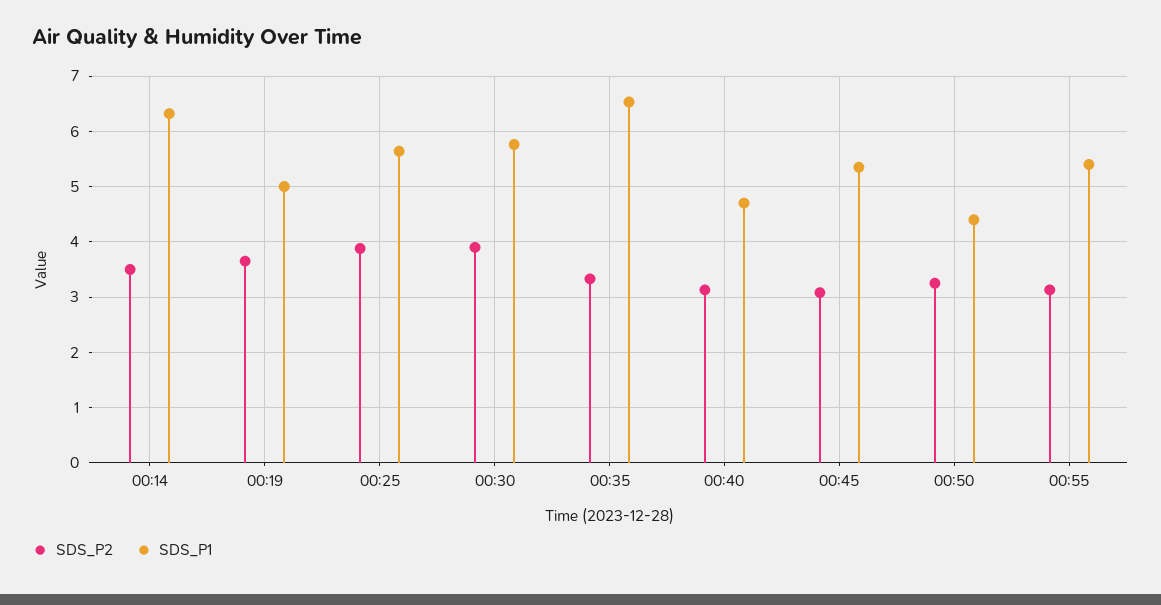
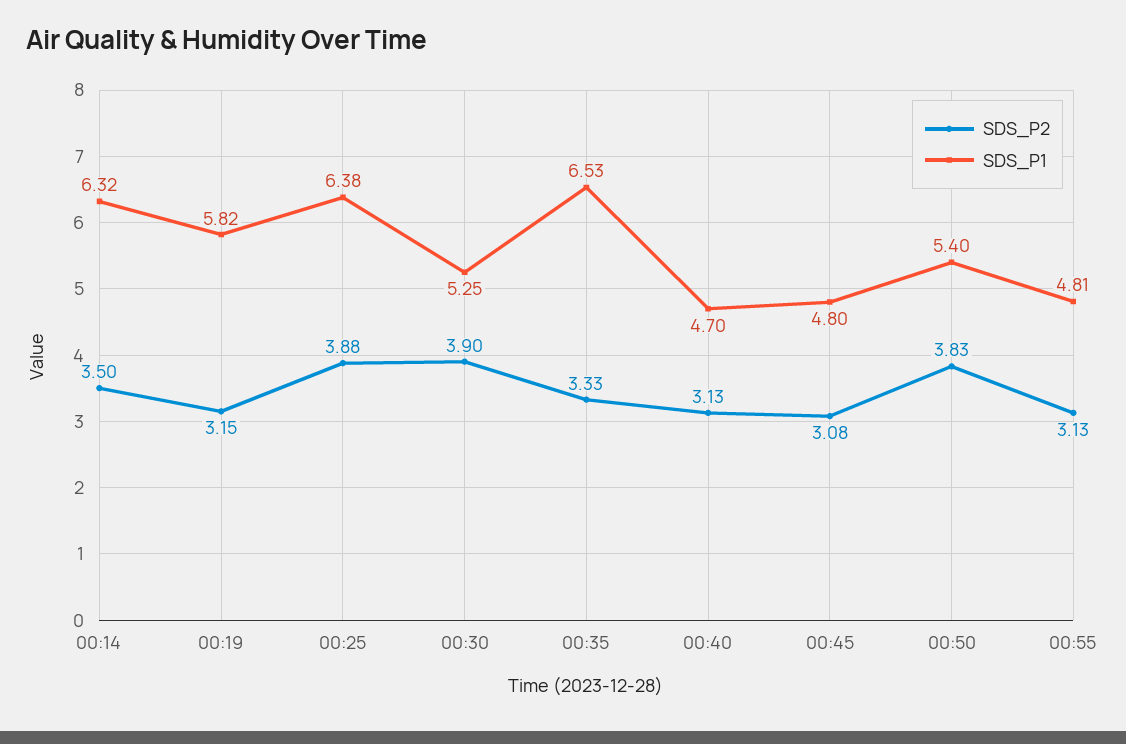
SDS_P2, 00:19: 3.6 -> 3.15
SDS_P1, 00:19: 5 -> 5.82
SDS_P1, 00:25: 5.6 -> 6.38
SDS_P1, 00:30: 5.8 -> 5.25
SDS_P1, 00:45: 5.4 -> 4.8
SDS_P2, 00:50: 3.2 -> 3.83
SDS_P1, 00:50: 4.4 -> 5.4
SDS_P1, 00:55: 5.4 -> 4.81

